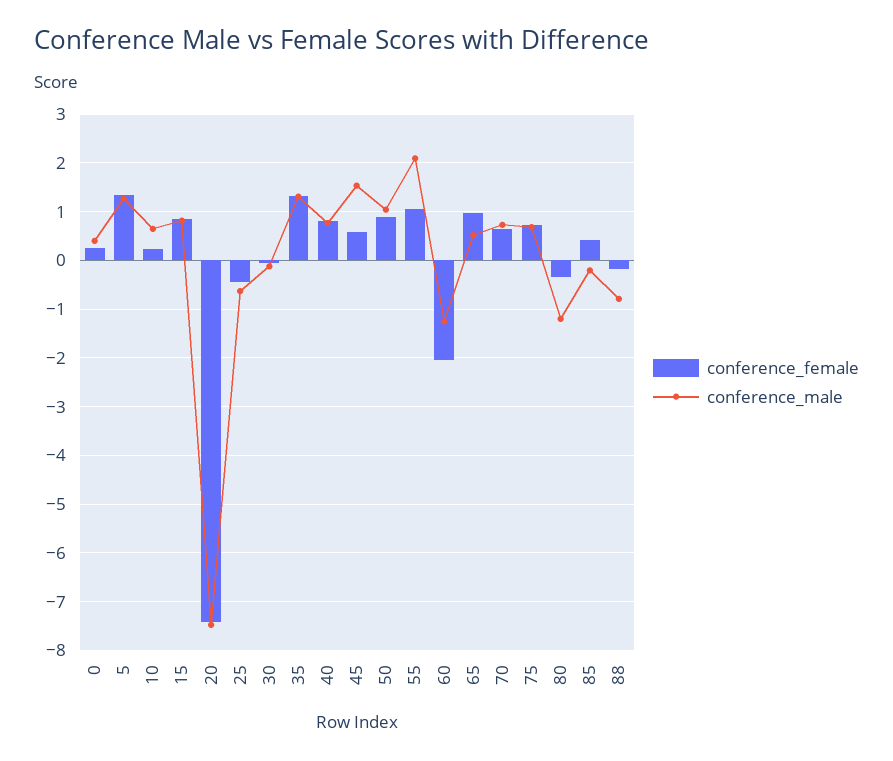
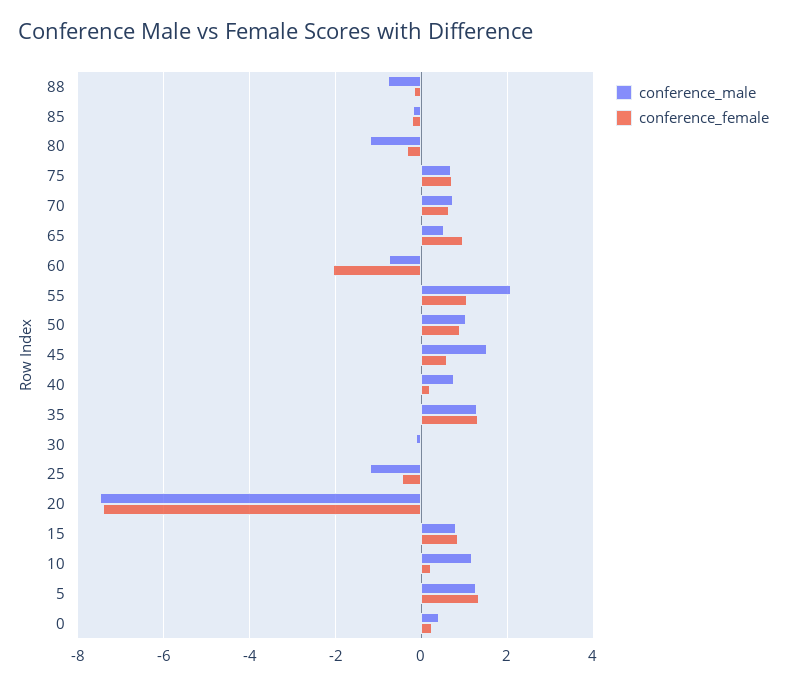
conference_male, 10: 0.6 -> 1.2
conference_male, 25: -0.6 -> -1.2
conference_female, 40: 0.8 -> 0.2
conference_male, 60: -1.2 -> -0.8
conference_female, 85: 0.4 -> -0.2

